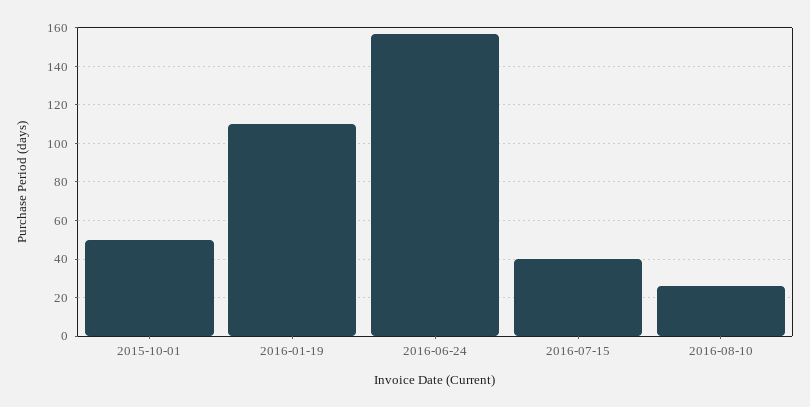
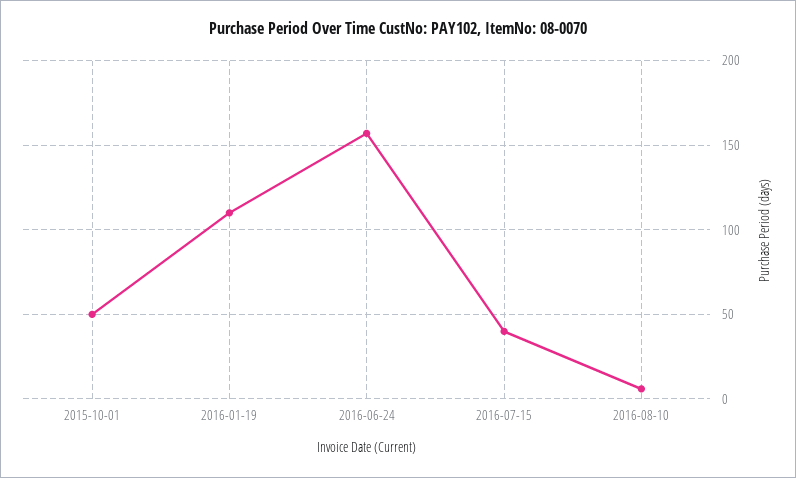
2016-08-10: 25 -> 5

